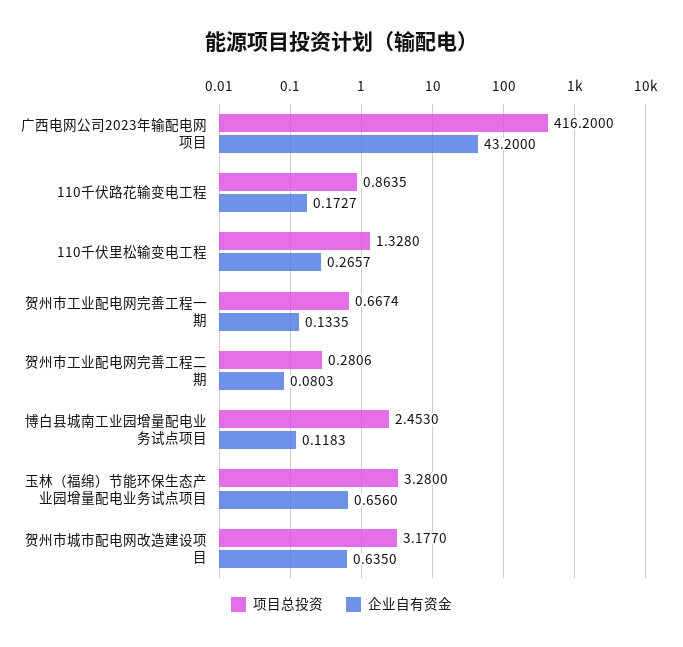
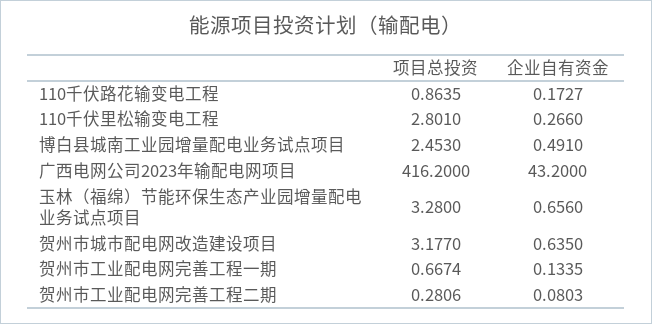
项目总投资, 110千伏里松输变电工程: 1.328 -> 2.801
企业自有资金, 110千伏里松输变电工程: 0.2657 -> 0.266
企业自有资金, 博白县城南工业园增量配电业务试点项目: 0.1183 -> 0.491

